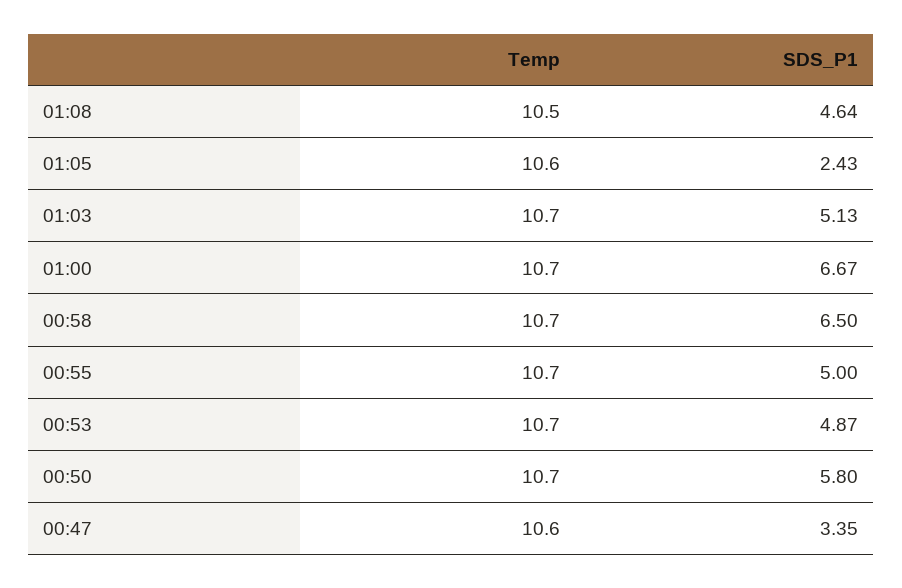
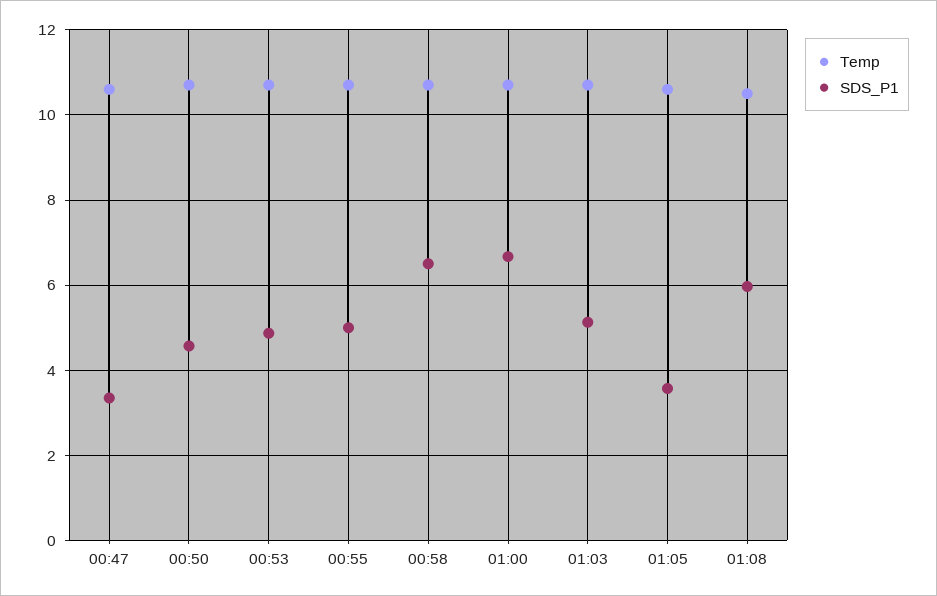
SDS_P1, 01:08: 4.64 -> 6
SDS_P1, 01:05: 2.43 -> 3.6
SDS_P1, 00:50: 5.8 -> 4.6

